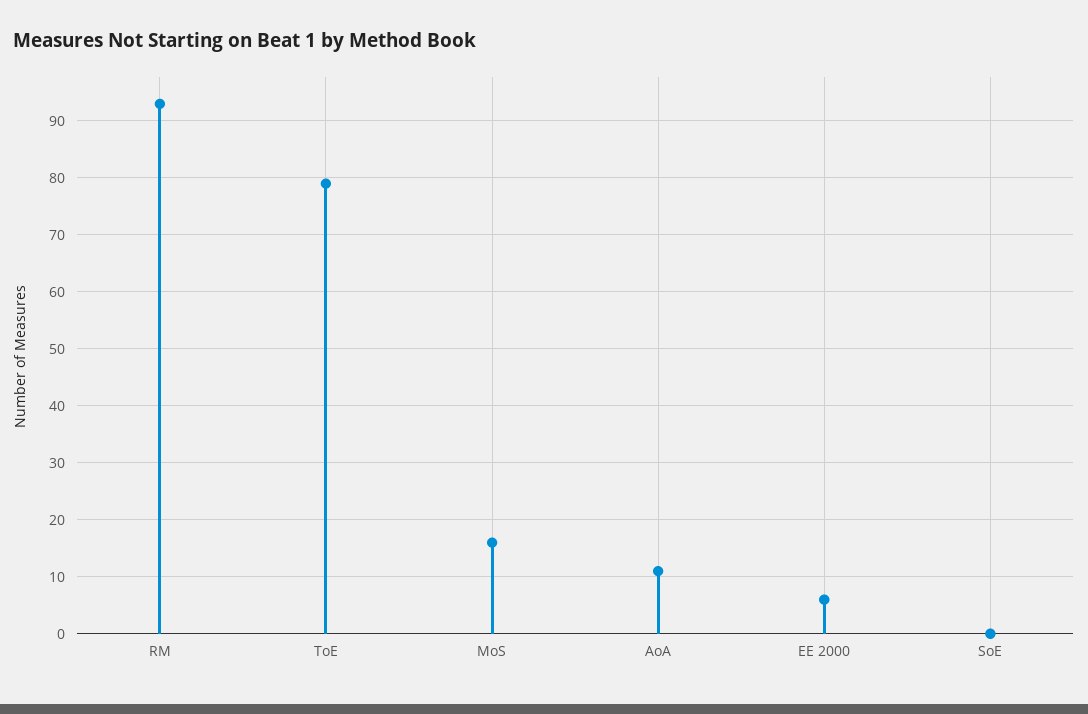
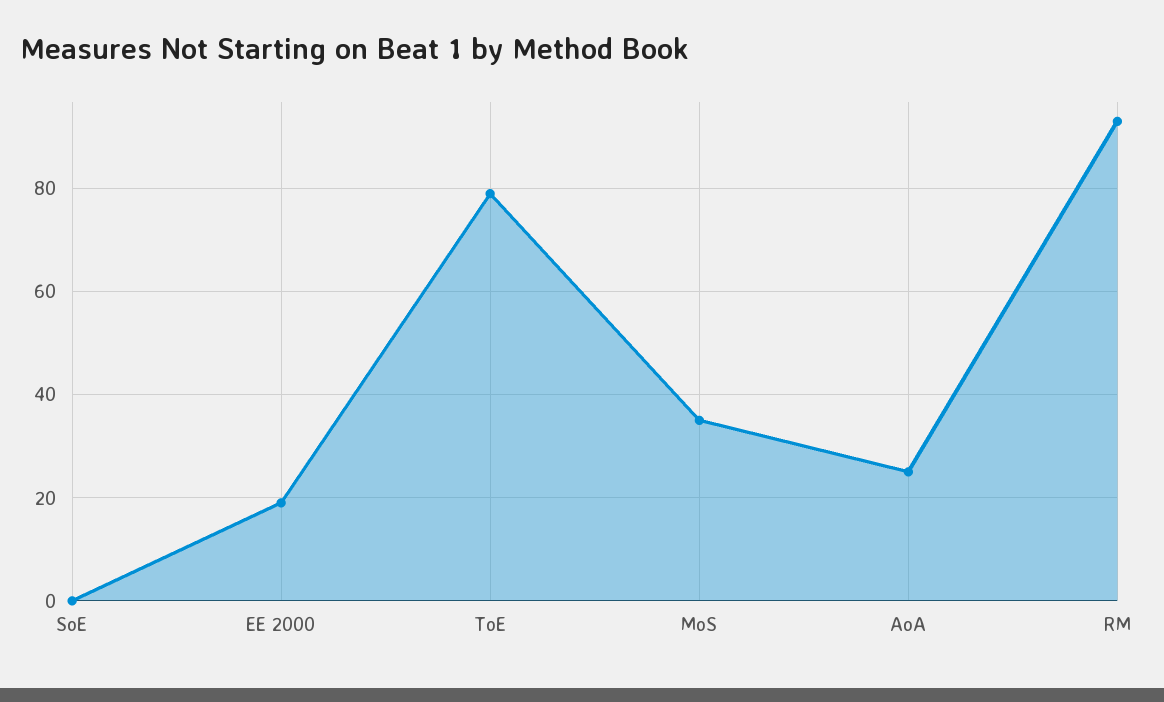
MoS: 15 -> 35
AoA: 10 -> 25
EE 2000: 5 -> 20

